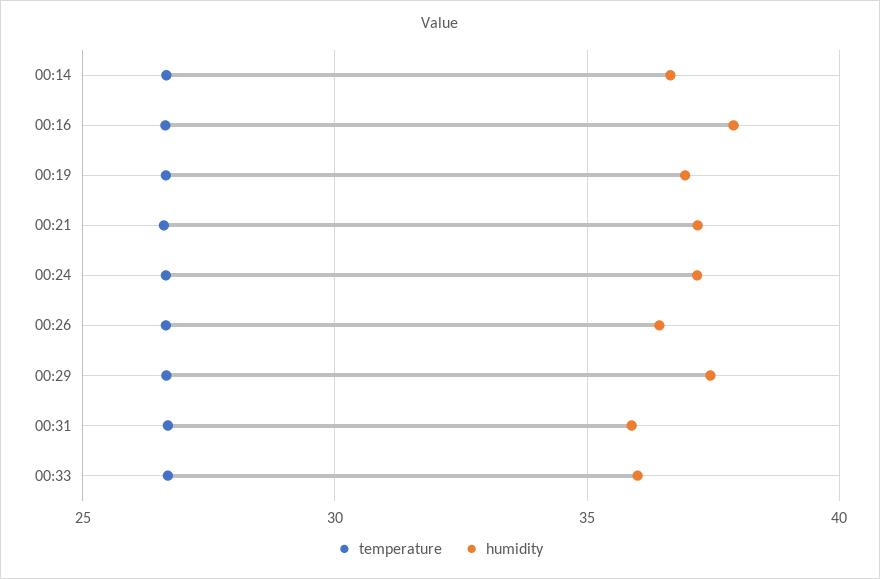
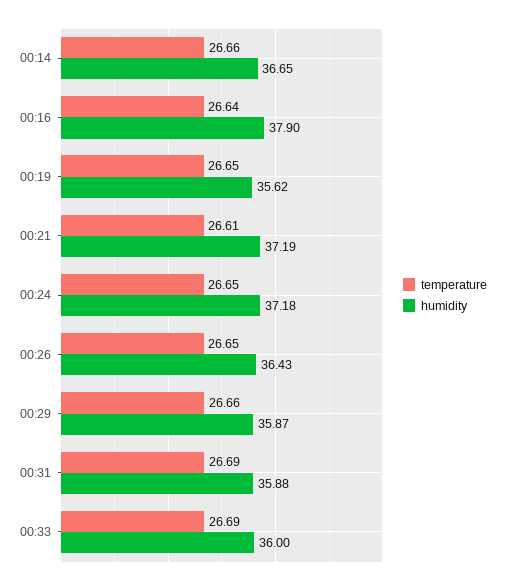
humidity, 00:19: 37 -> 35.62
humidity, 00:29: 37.5 -> 35.87

